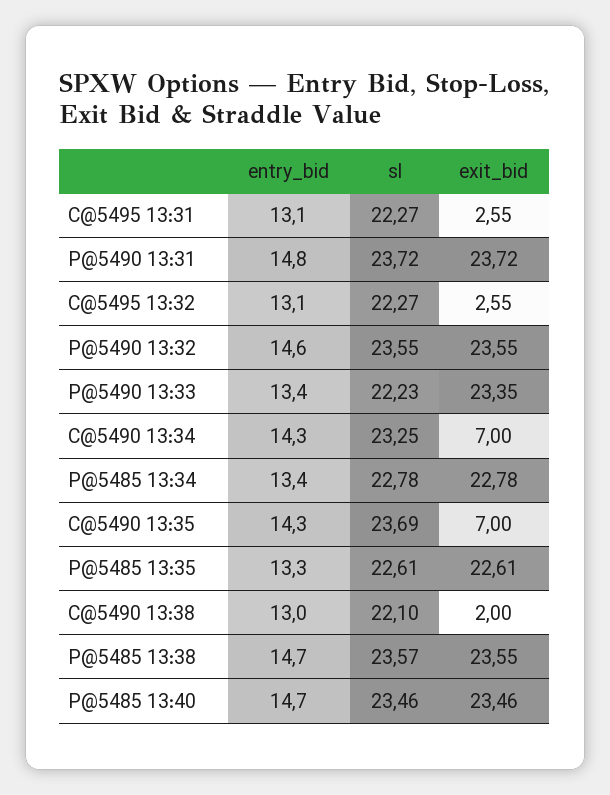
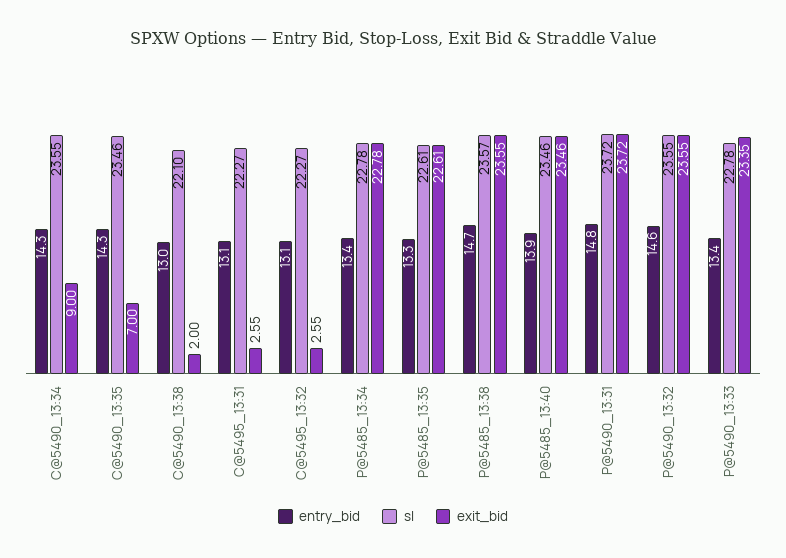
sl, P@5490 13:33: 22.23 -> 22.78
sl, C@5490 13:34: 23.25 -> 23.55
exit_bid, C@5490 13:34: 7 -> 9
sl, C@5490 13:35: 23.69 -> 23.46
entry_bid, P@5485 13:40: 14.7 -> 13.9

